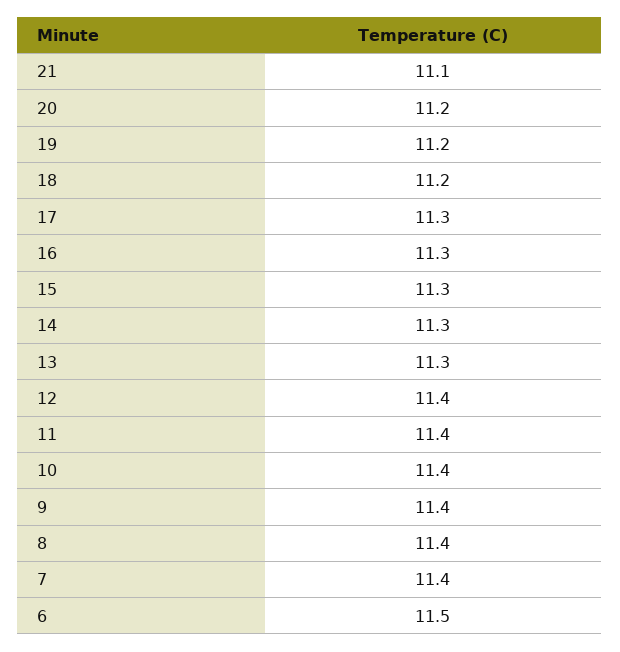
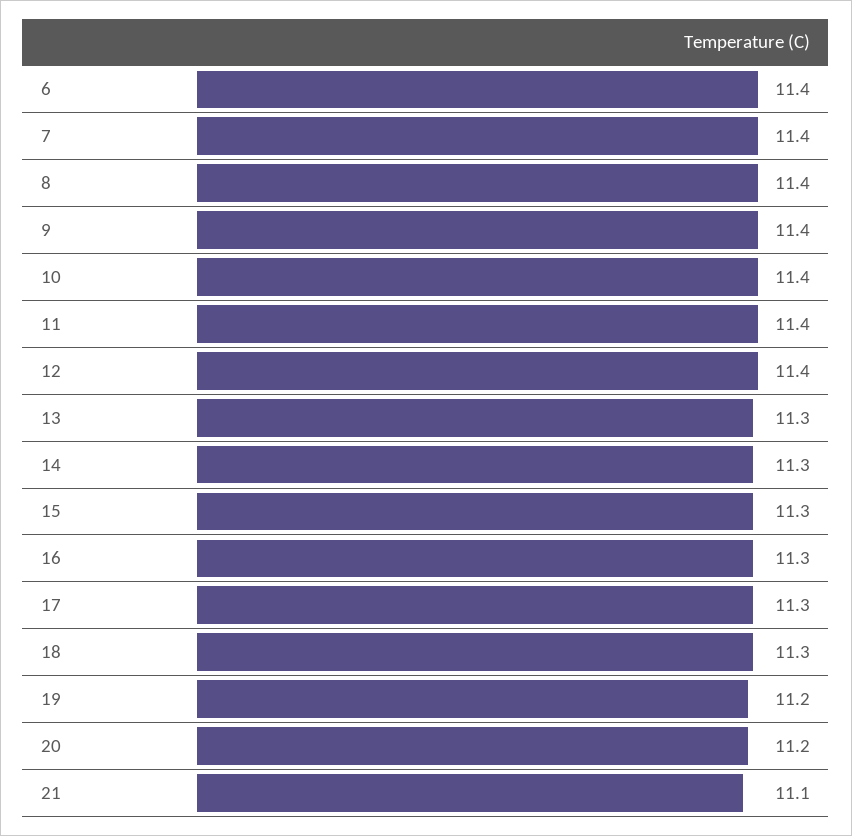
18: 11.2 -> 11.3
6: 11.5 -> 11.4

